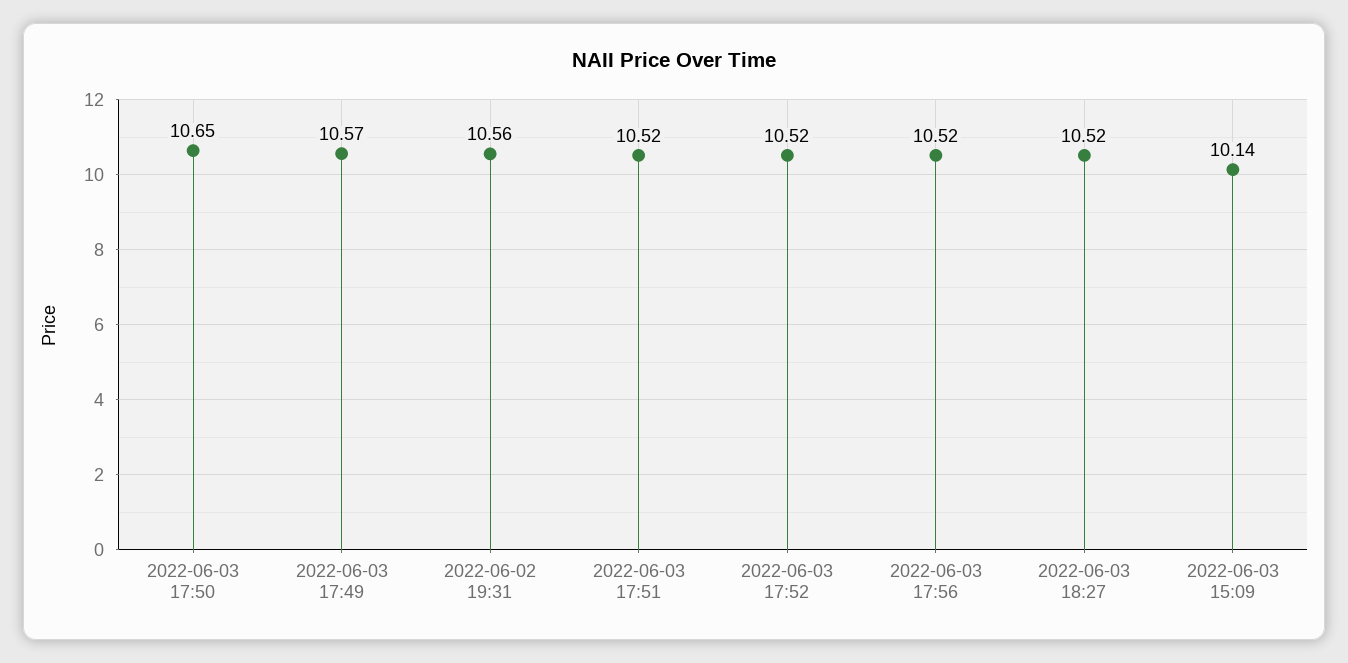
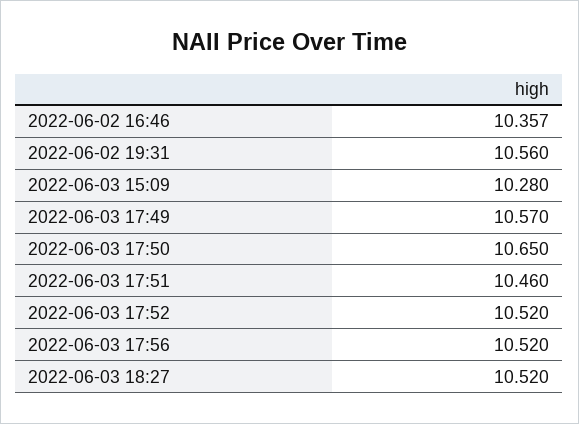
2022-06-03 17:51: 10.52 -> 10.46
2022-06-03 15:09: 10.14 -> 10.28
2022-06-02 16:46: none -> 10.357

